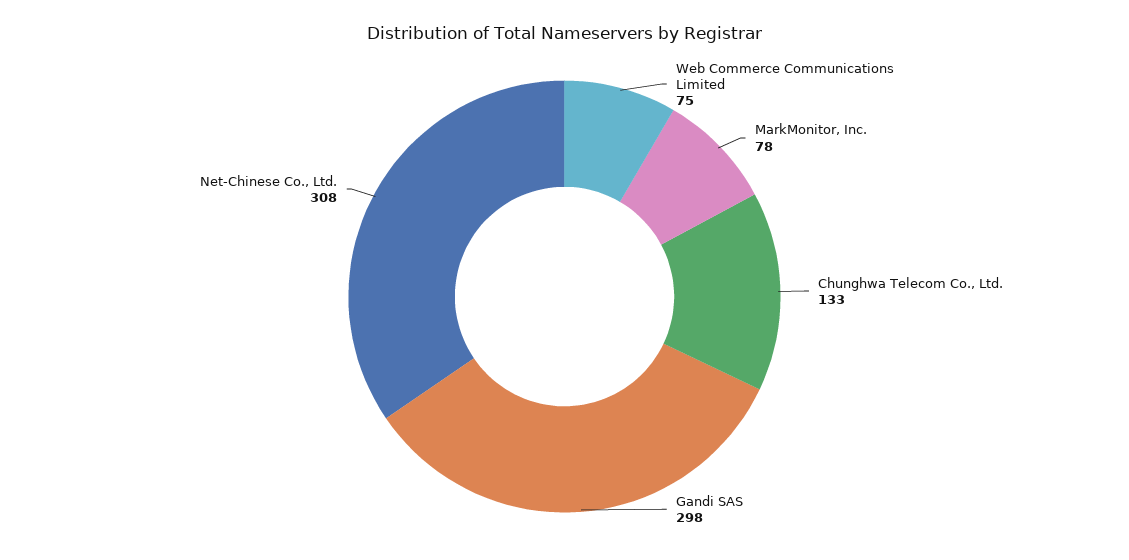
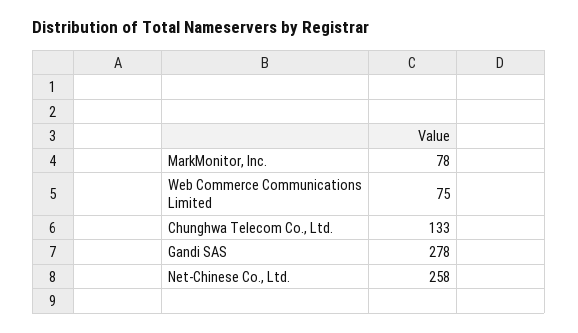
Gandi SAS: 298 -> 278
Net-Chinese Co., Ltd.: 308 -> 258

